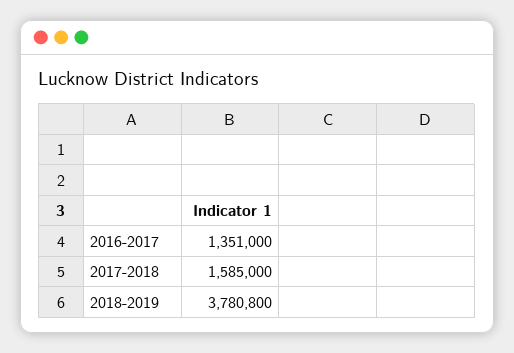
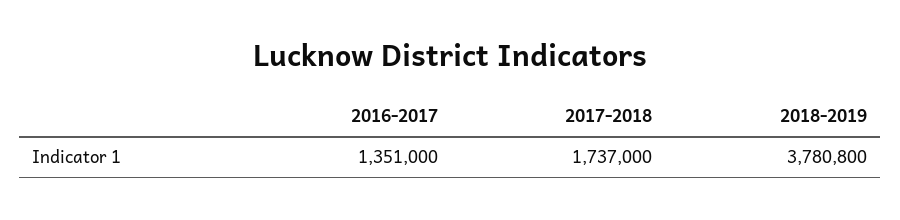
2017-2018: 1585000 -> 1737000

